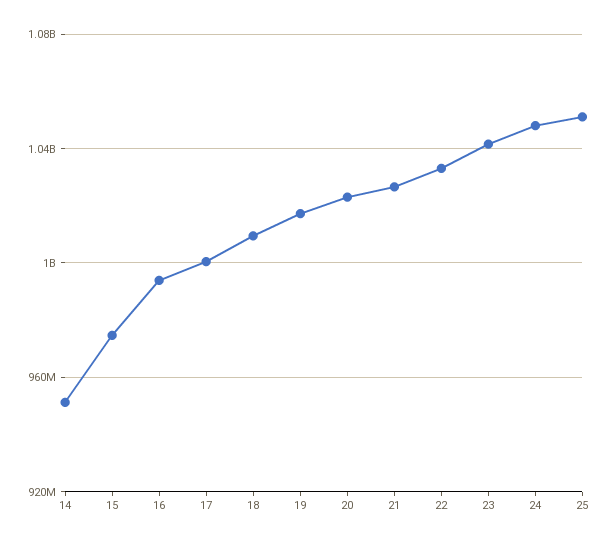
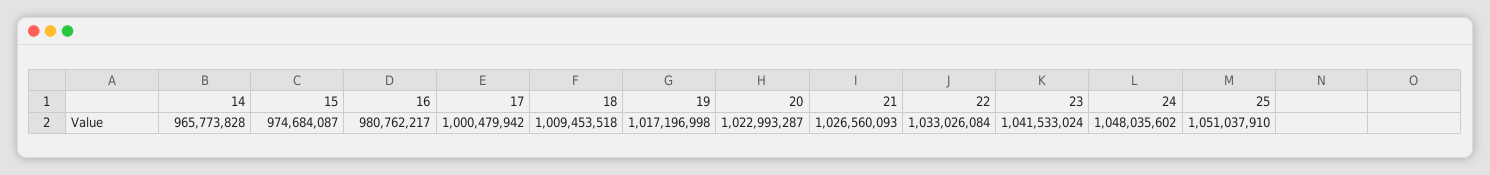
14: 950000000 -> 965773828
16: 995000000 -> 980762217

